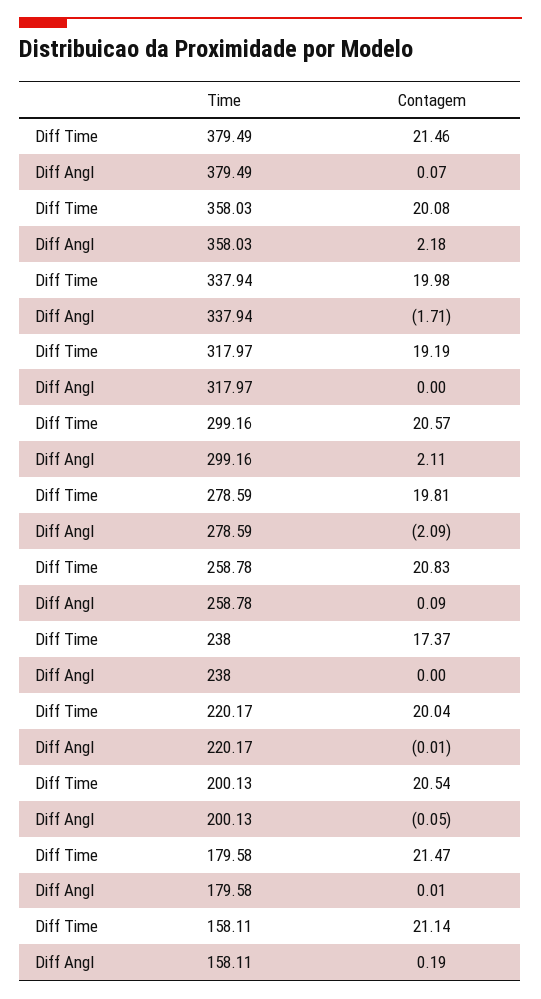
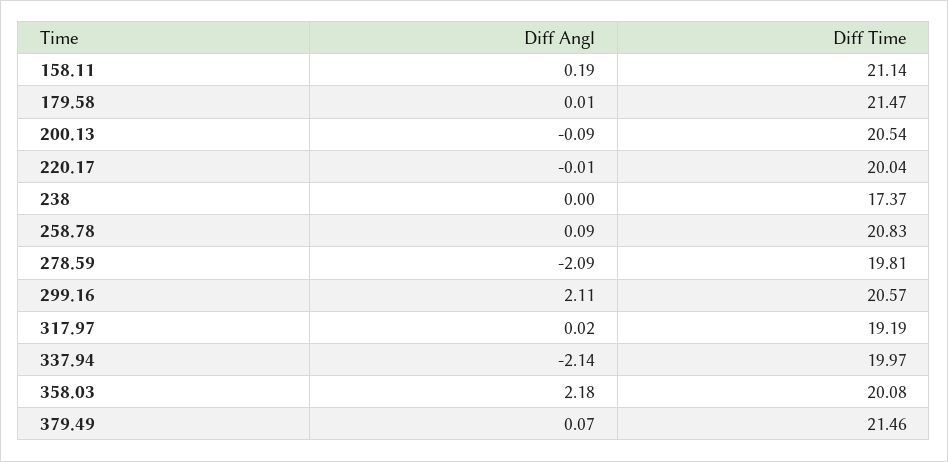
Diff Time, 337.94: 19.98 -> 19.97
Diff Angl, 337.94: -1.71 -> -2.14
Diff Angl, 317.97: 0 -> 0.02
Diff Angl, 200.13: -0.05 -> -0.09

